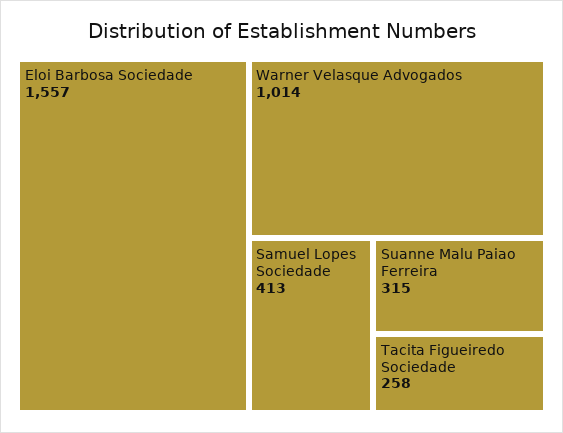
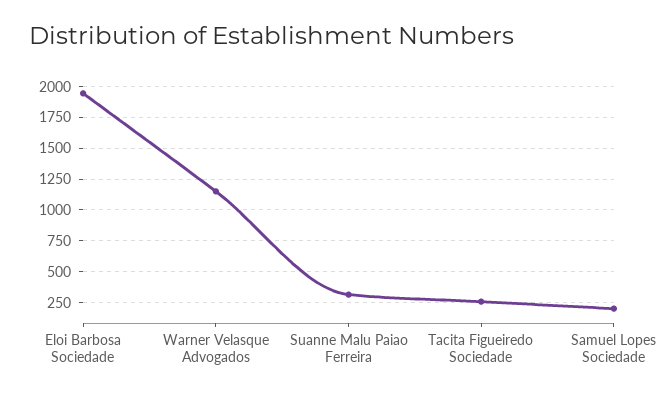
Eloi Barbosa Sociedade: 1557 -> 1950
Warner Velasque Advogados: 1014 -> 1150
Samuel Lopes Sociedade: 413 -> 200

